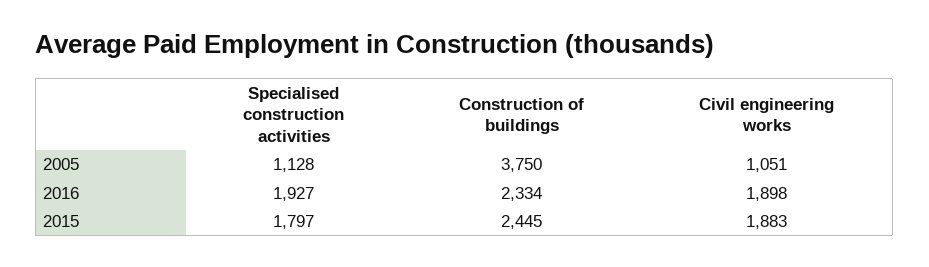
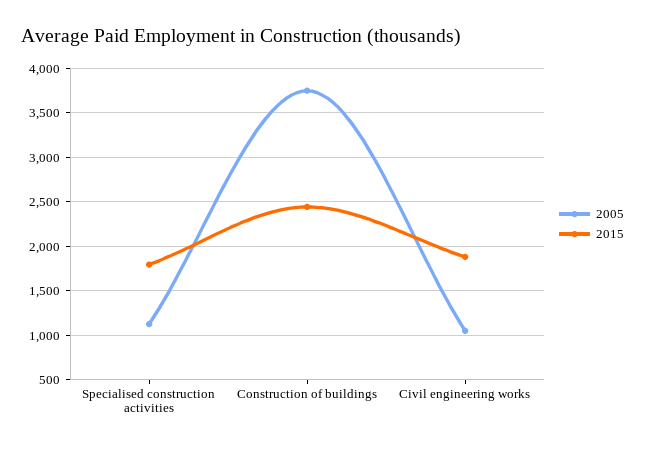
2016, Specialised construction activities: 1927 -> none
2016, Construction of buildings: 2334 -> none
2016, Civil engineering works: 1898 -> none

